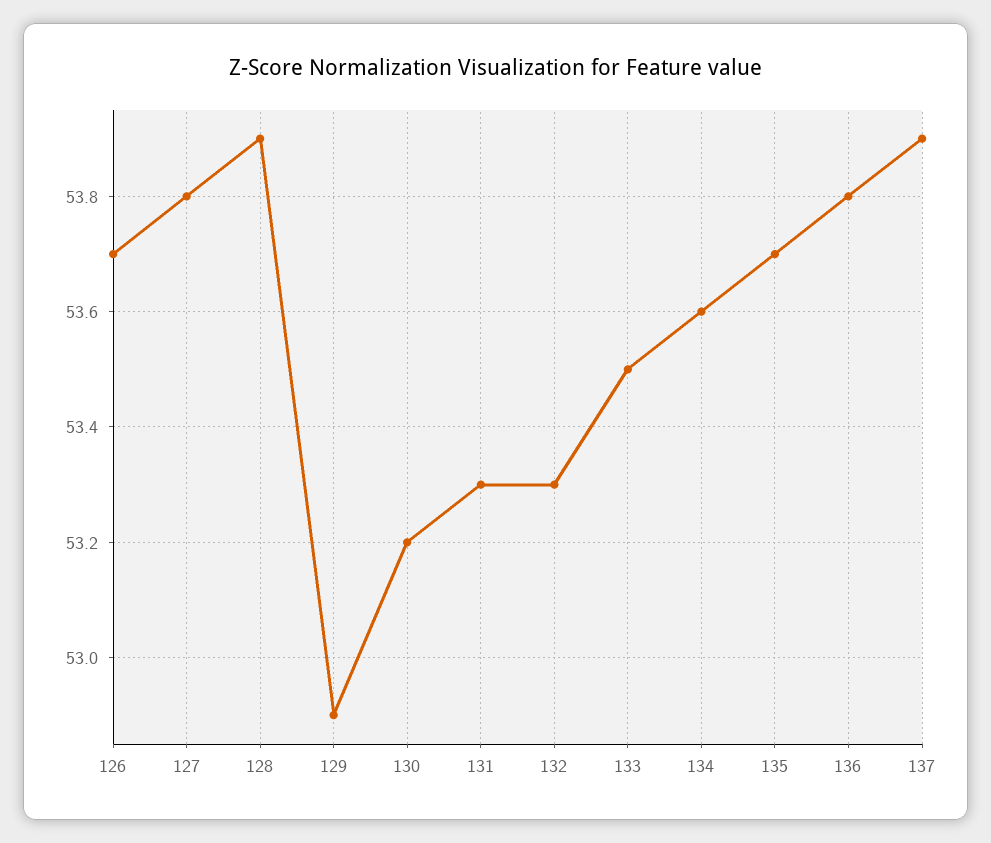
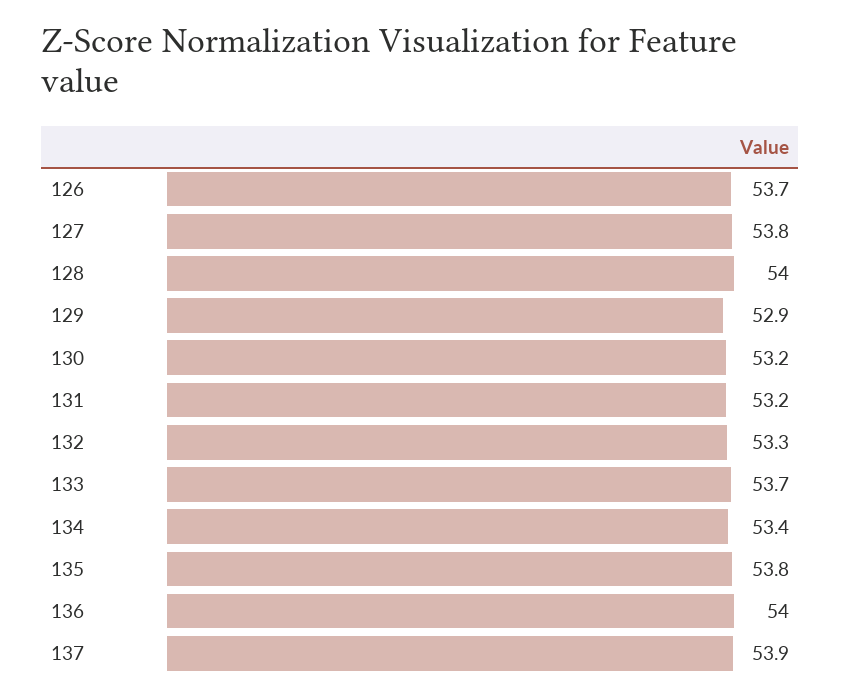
128: 53.9 -> 54
131: 53.3 -> 53.2
133: 53.5 -> 53.7
134: 53.6 -> 53.4
135: 53.7 -> 53.8
136: 53.8 -> 54

